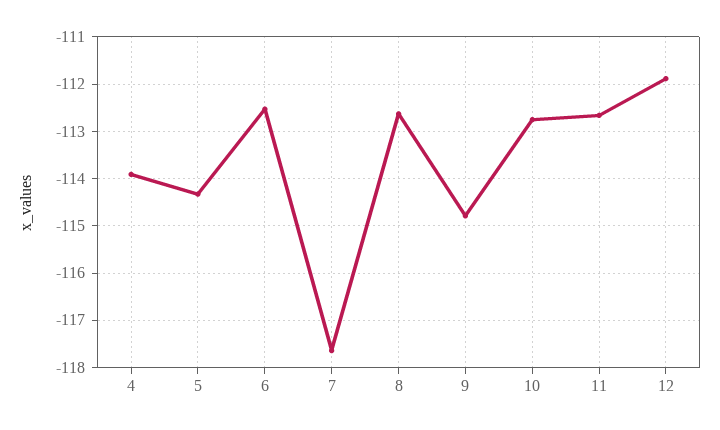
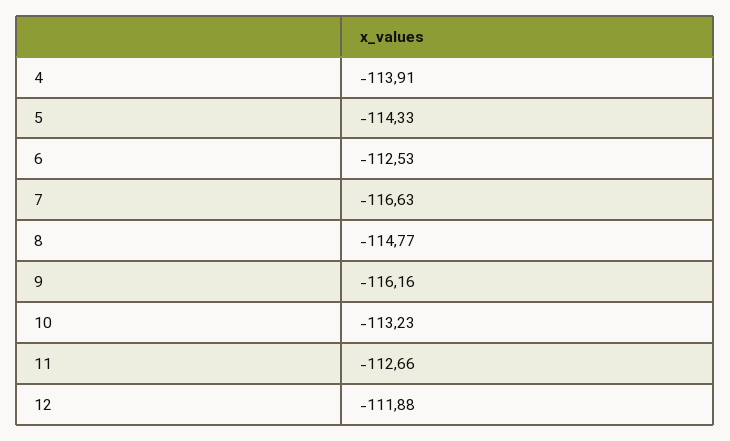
7: -117.6 -> -116.63
8: -112.6 -> -114.77
9: -114.8 -> -116.16
10: -112.8 -> -113.23

